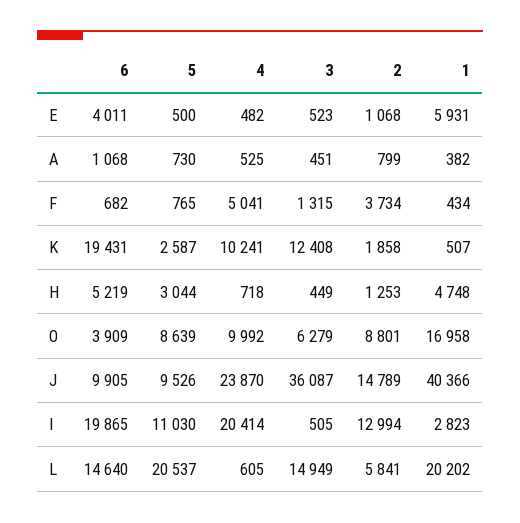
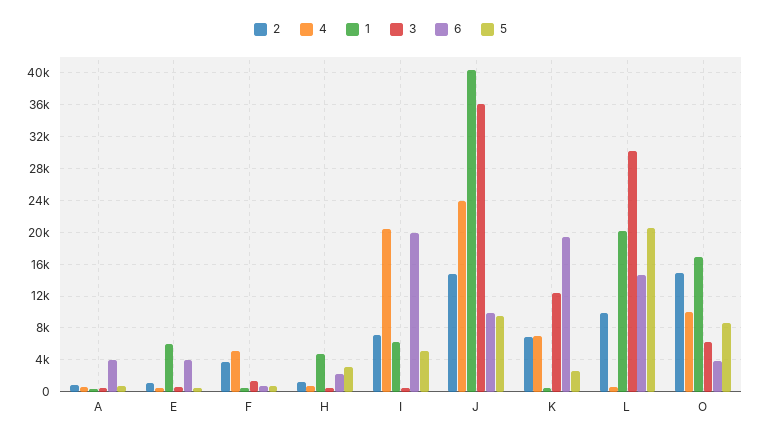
6, A: 1068 -> 4000
4, K: 10241 -> 7000
2, K: 1858 -> 7000
6, H: 5219 -> 2000
2, O: 8801 -> 15000
5, I: 11030 -> 5000
2, I: 12994 -> 7000
1, I: 2823 -> 6000
3, L: 14949 -> 30000
2, L: 5841 -> 10000

